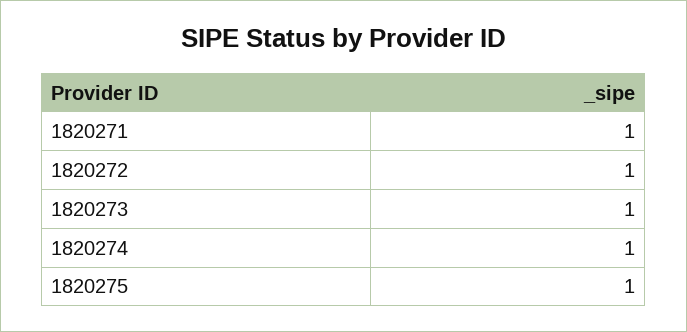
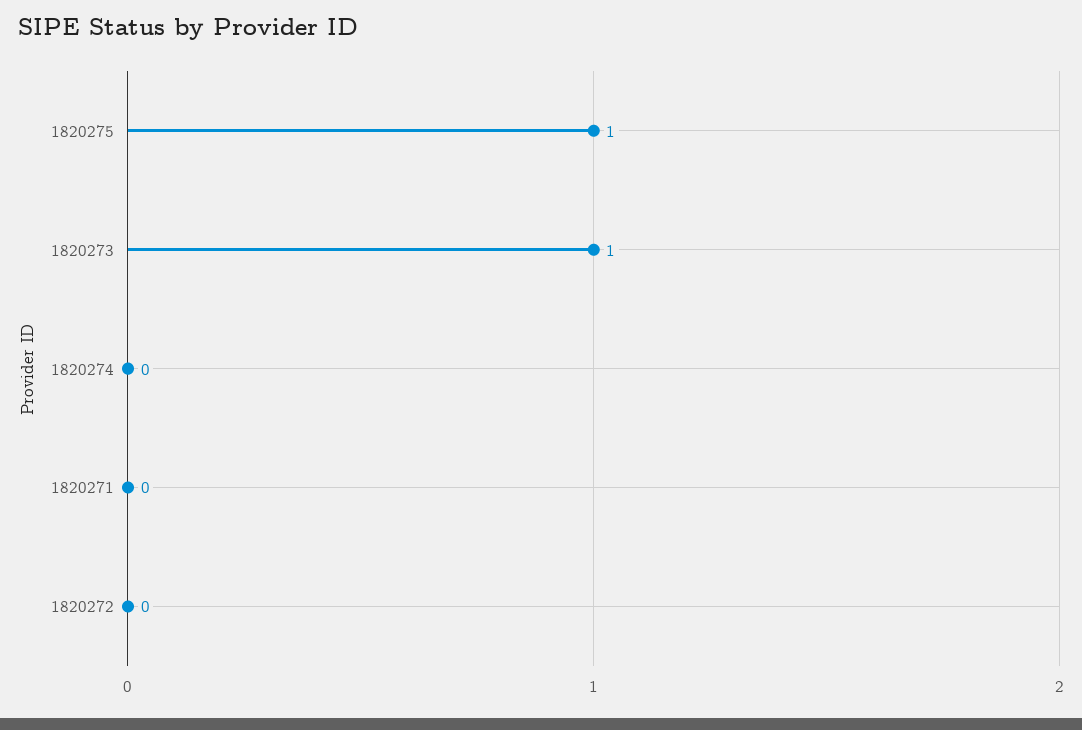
1820271: 1 -> 0
1820272: 1 -> 0
1820274: 1 -> 0

